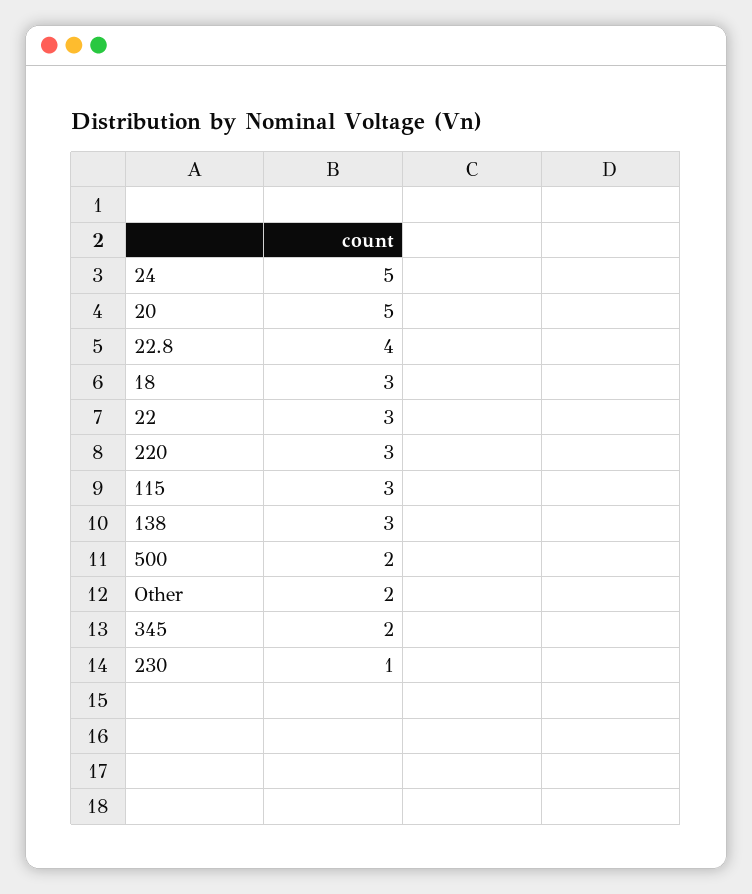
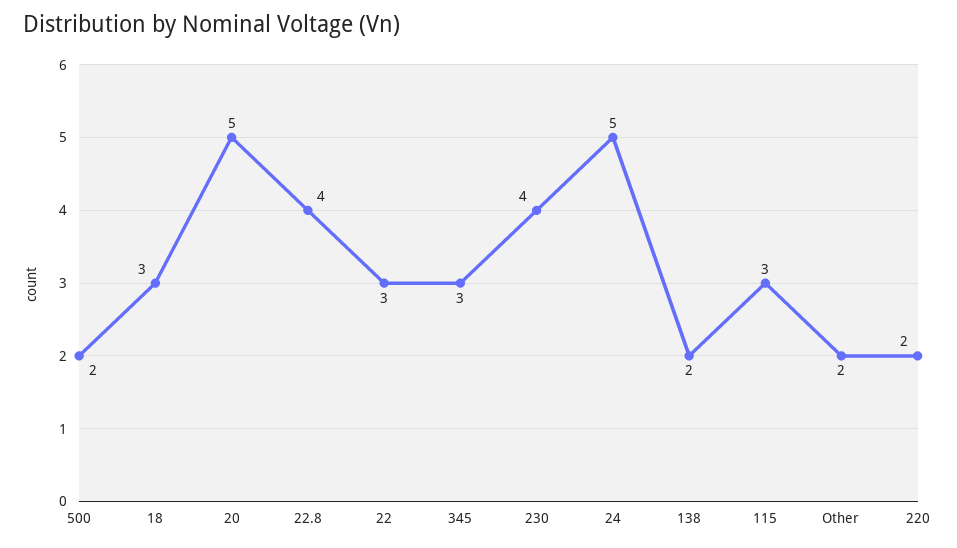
220: 3 -> 2
138: 3 -> 2
345: 2 -> 3
230: 1 -> 4

